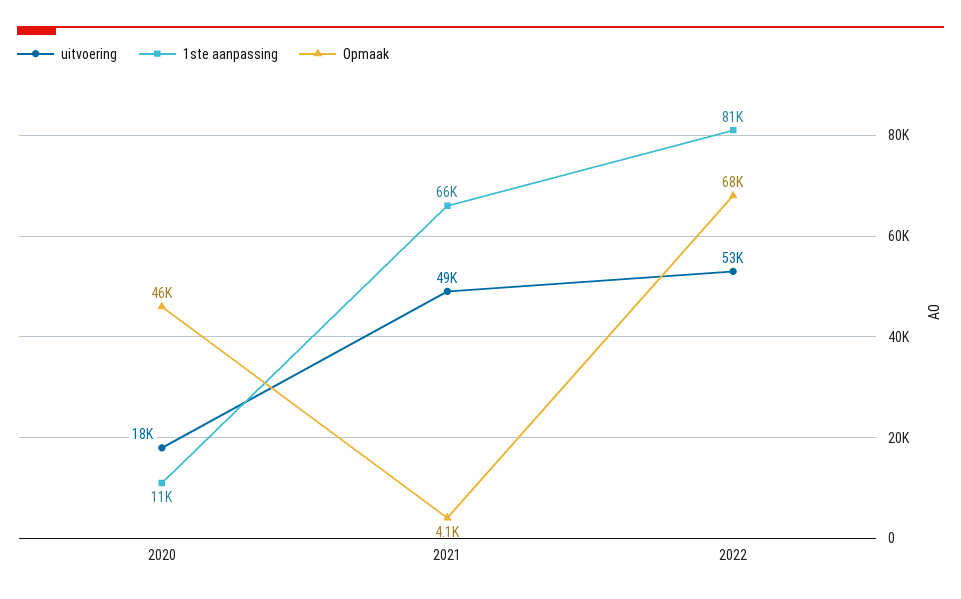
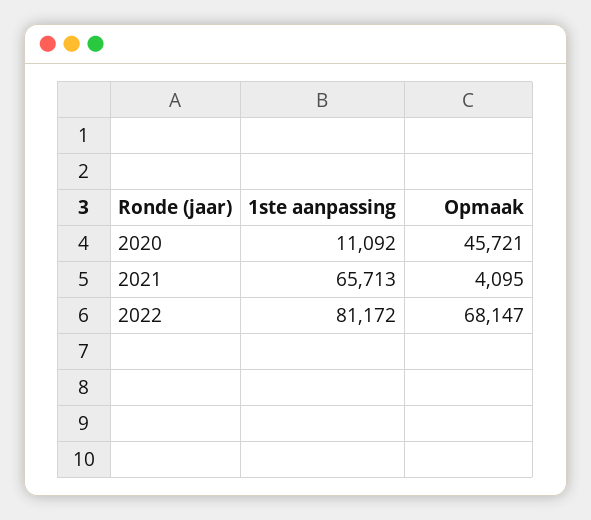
uitvoering, 2020: 18000 -> none
uitvoering, 2021: 49000 -> none
uitvoering, 2022: 53000 -> none

